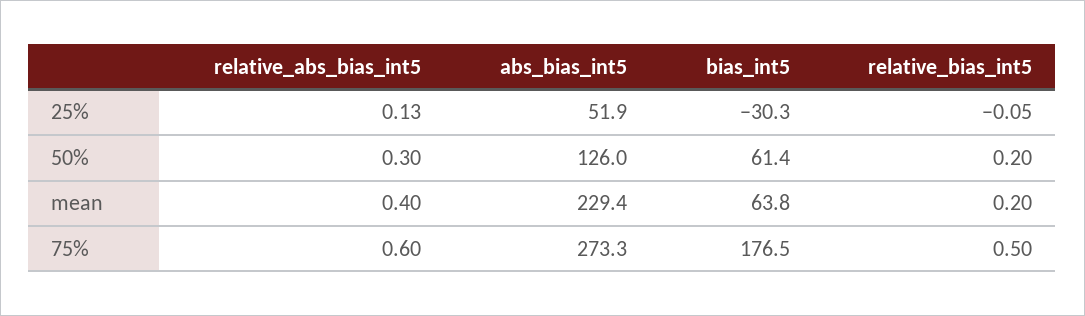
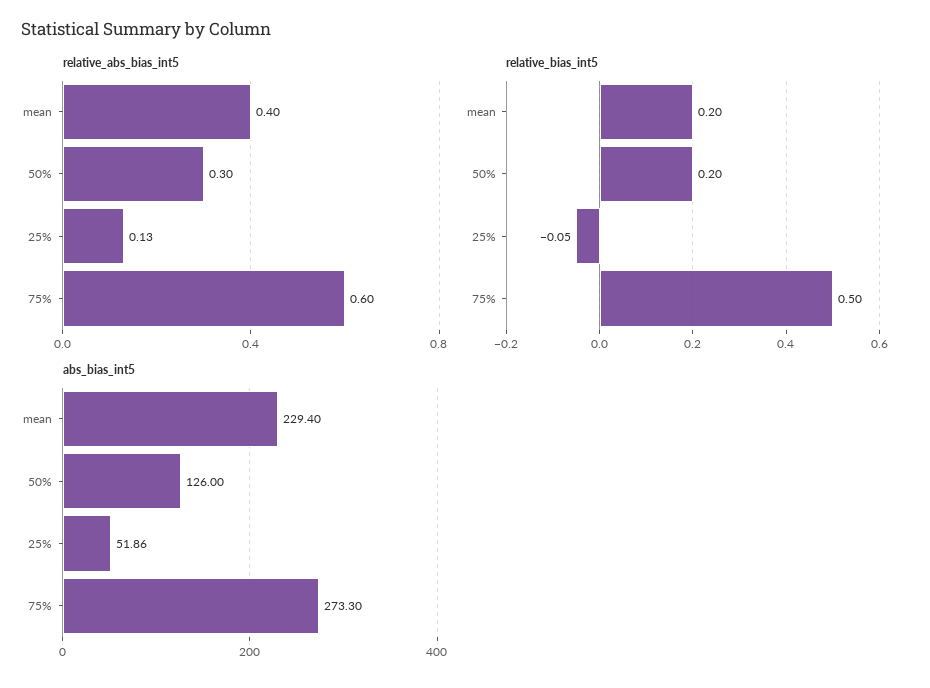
bias_int5, 25%: -30.3 -> none
bias_int5, 50%: 61.4 -> none
bias_int5, mean: 63.8 -> none
bias_int5, 75%: 176.5 -> none

